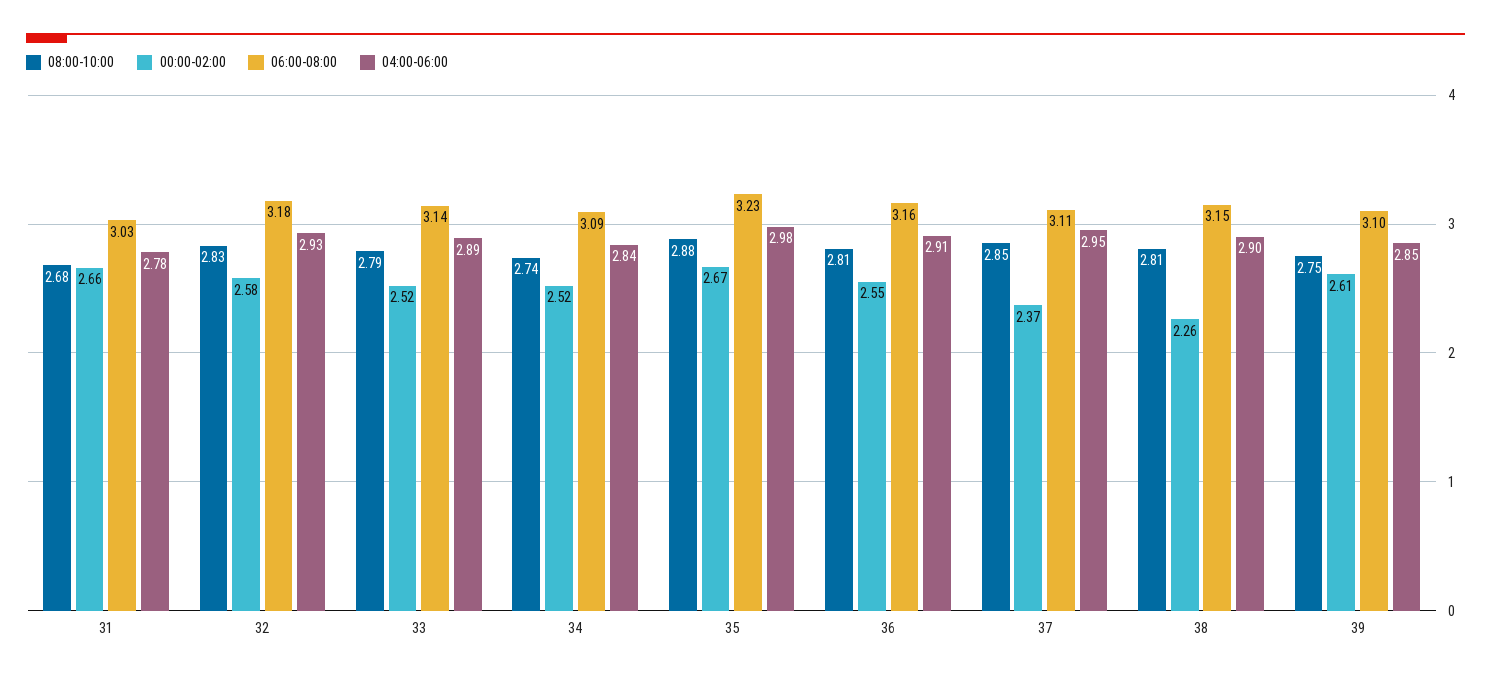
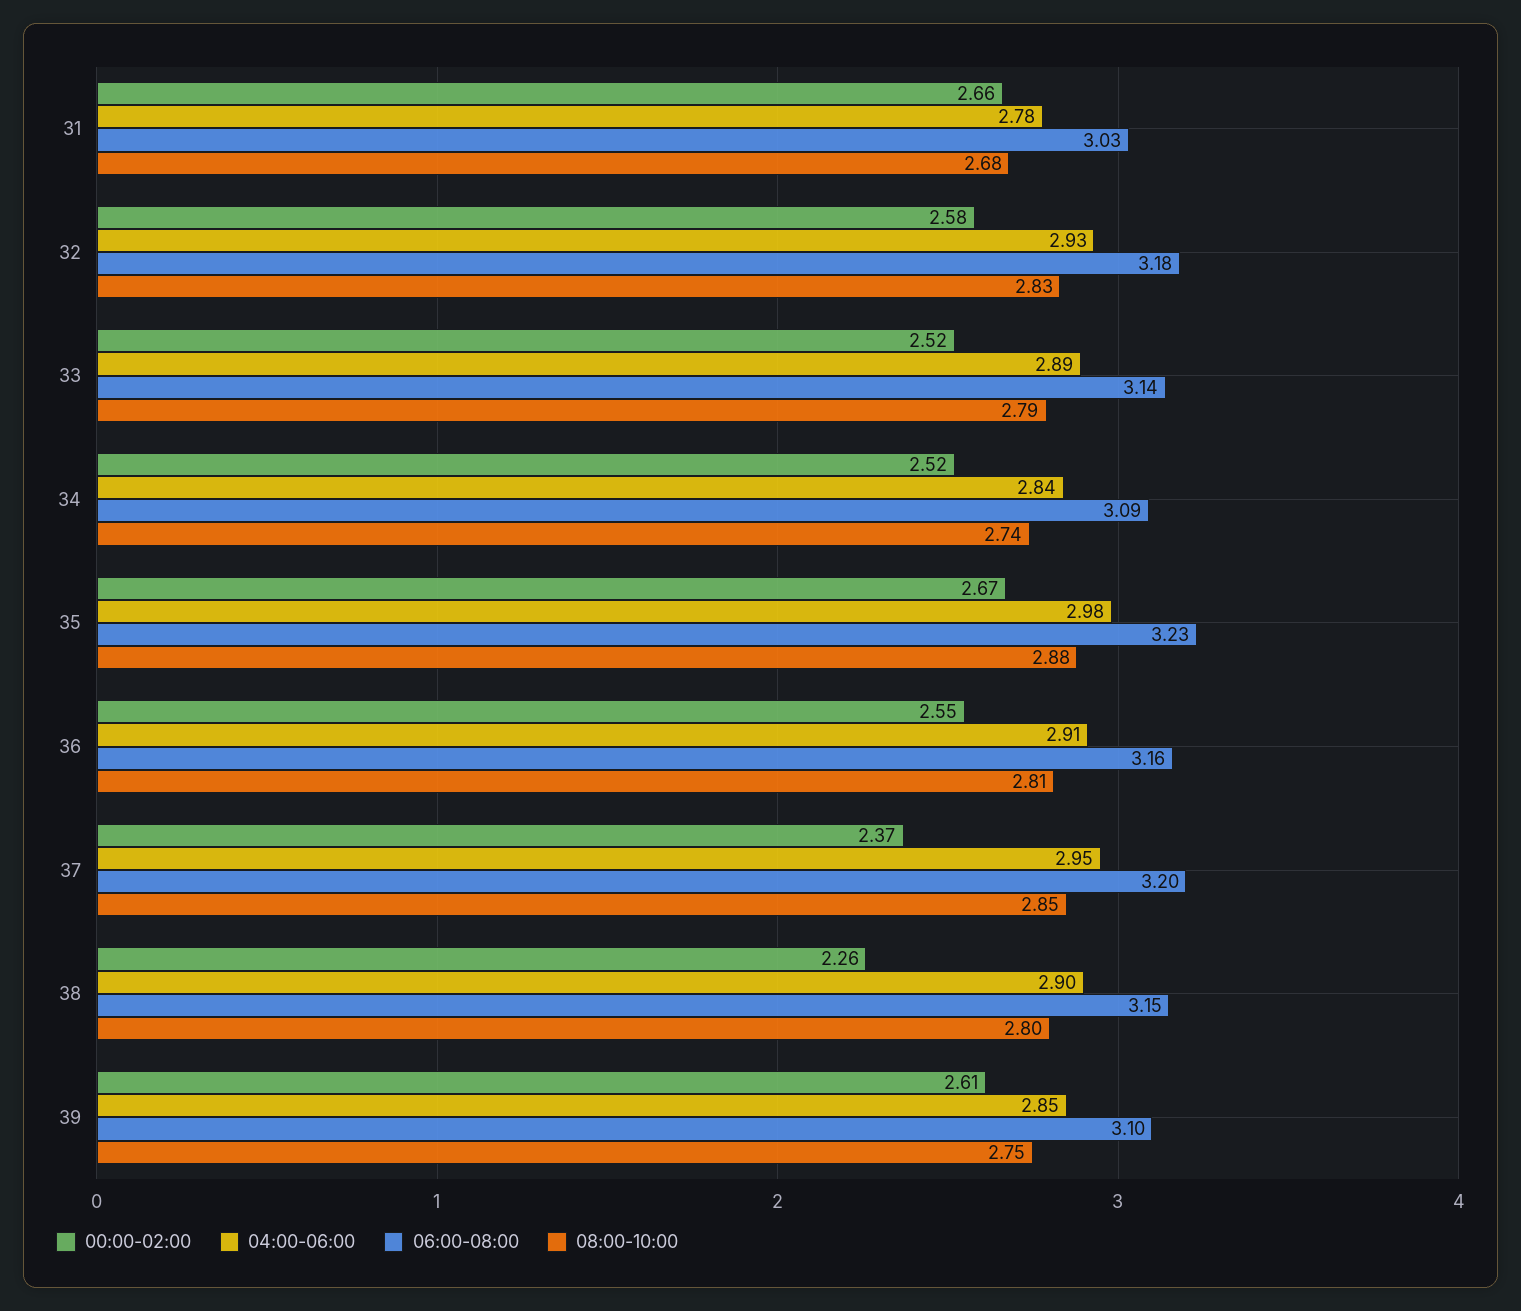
06:00-08:00, 37: 3.11 -> 3.2
08:00-10:00, 38: 2.81 -> 2.8

